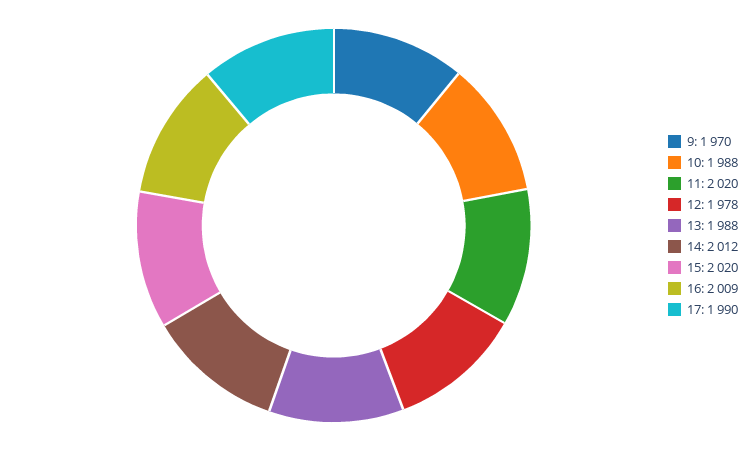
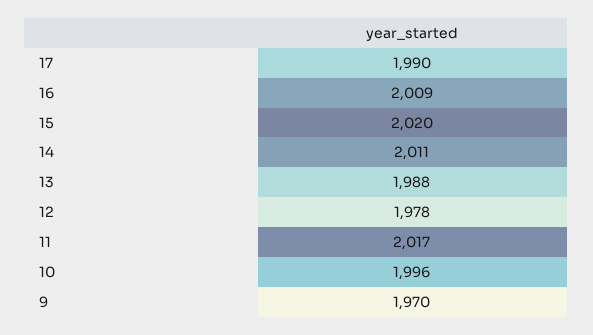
10: 1988 -> 1996
11: 2020 -> 2017
14: 2012 -> 2011

